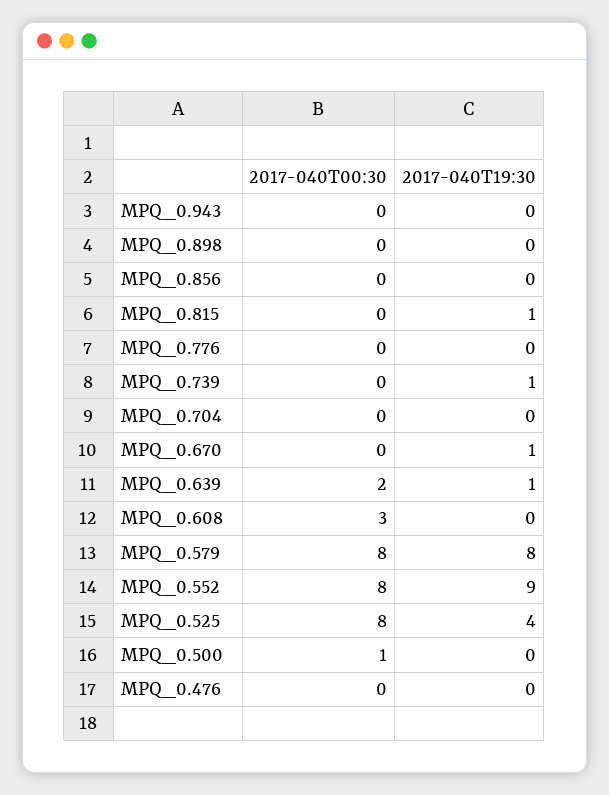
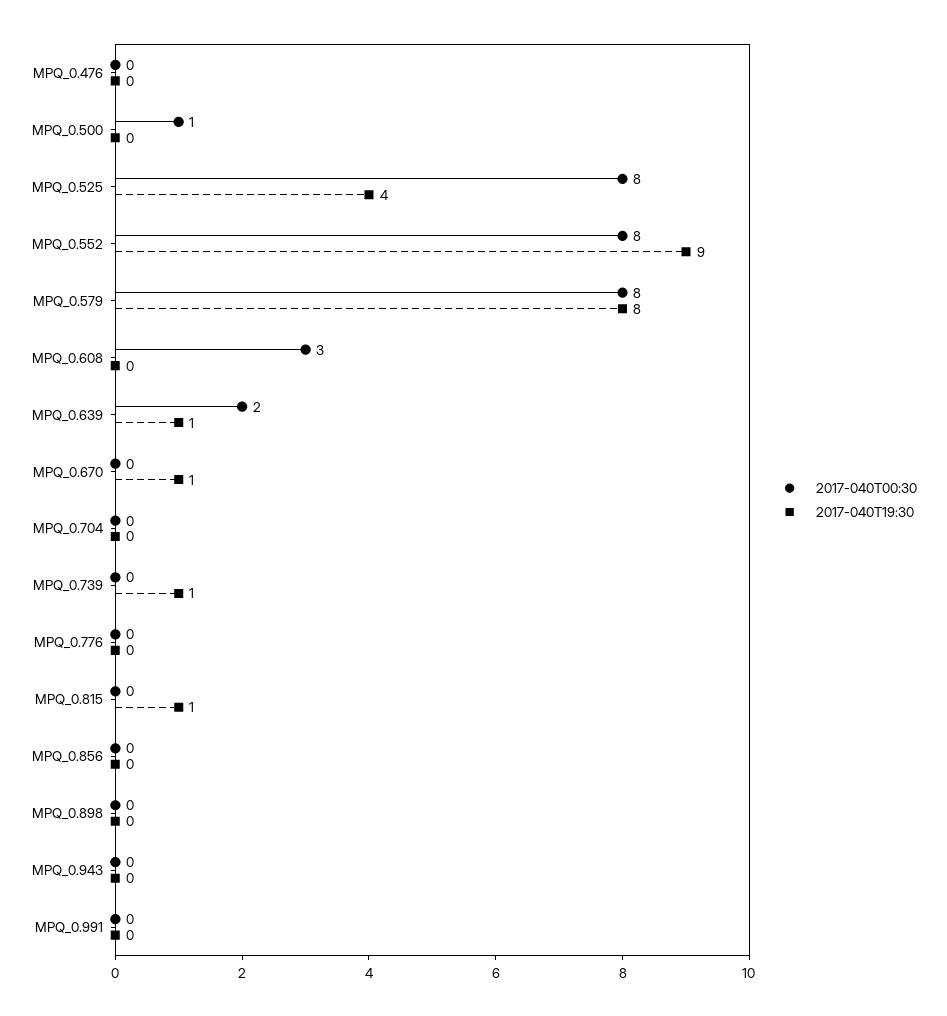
2017-040T00:30, MPQ_0.991: none -> 0
2017-040T19:30, MPQ_0.991: none -> 0

